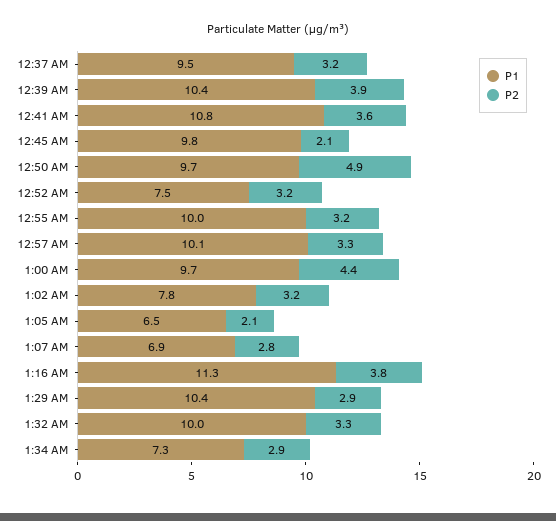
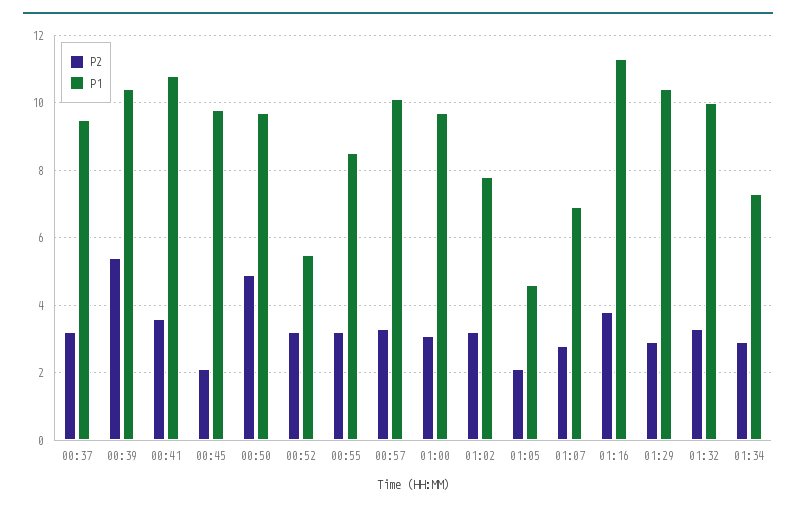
P2, 12:39 AM: 3.9 -> 5.5
P1, 12:52 AM: 7.5 -> 5.5
P1, 12:55 AM: 10 -> 8.5
P2, 1:00 AM: 4.4 -> 3
P1, 1:05 AM: 6.5 -> 4.5

